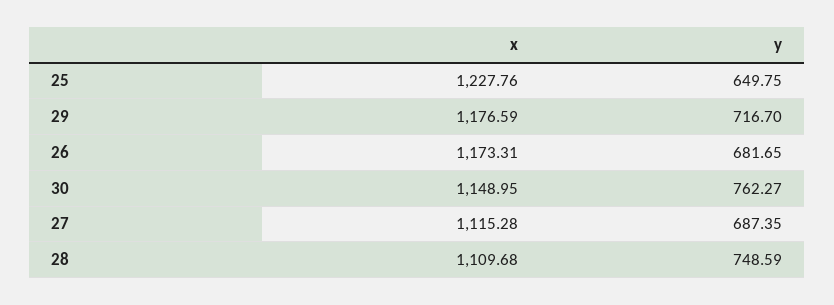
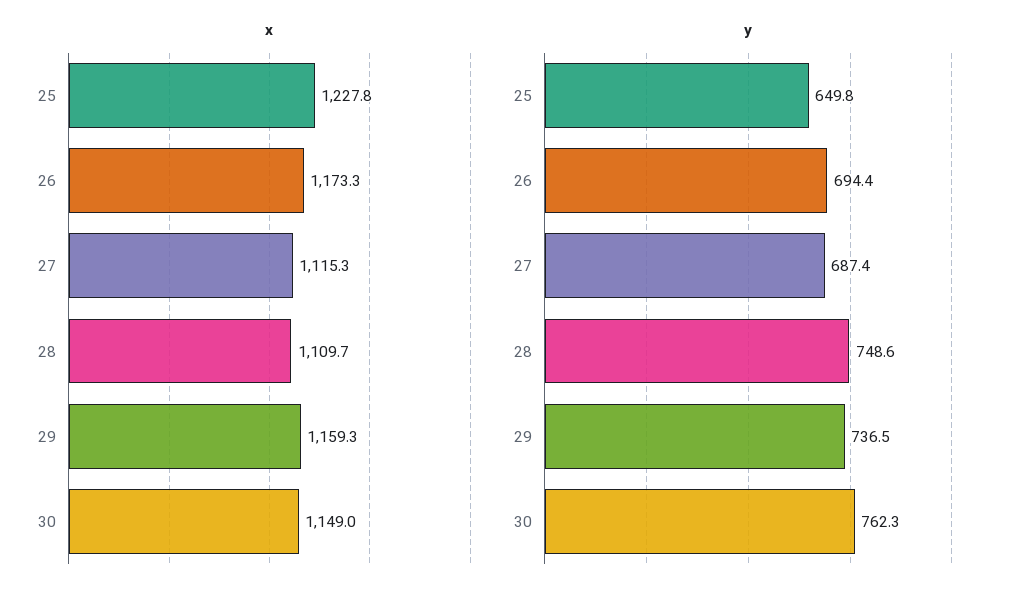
x, 29: 1176.59 -> 1159.3
y, 29: 716.7 -> 736.5
y, 26: 681.65 -> 694.4

